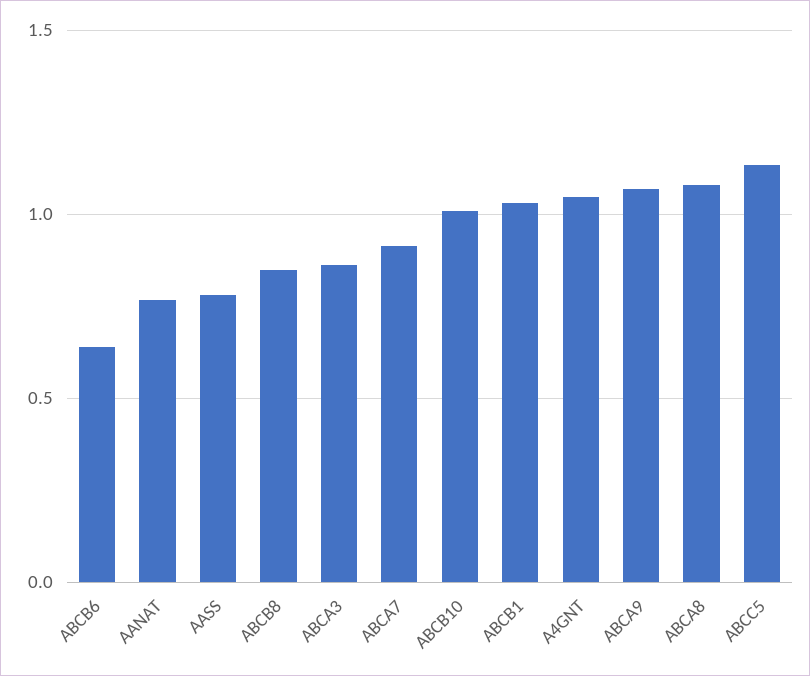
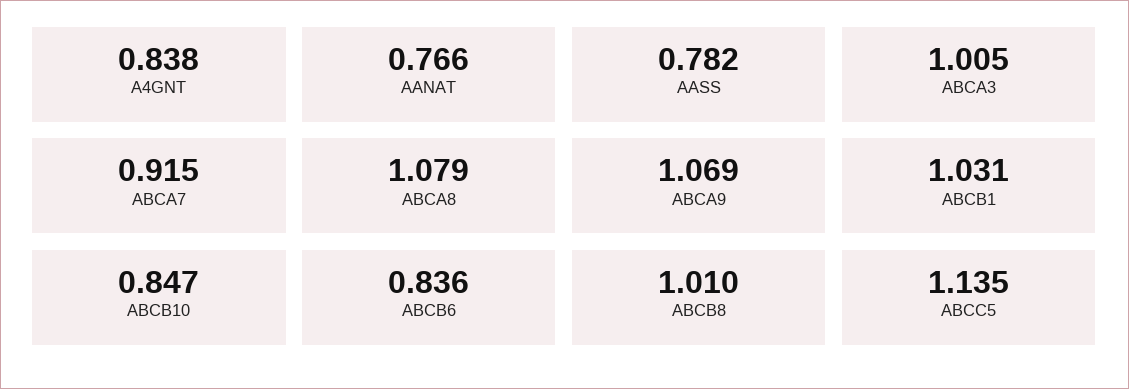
ABCB6: 0.65 -> 0.836
ABCB8: 0.85 -> 1.01
ABCA3: 0.85 -> 1.005
ABCB10: 1 -> 0.847
A4GNT: 1.05 -> 0.838

